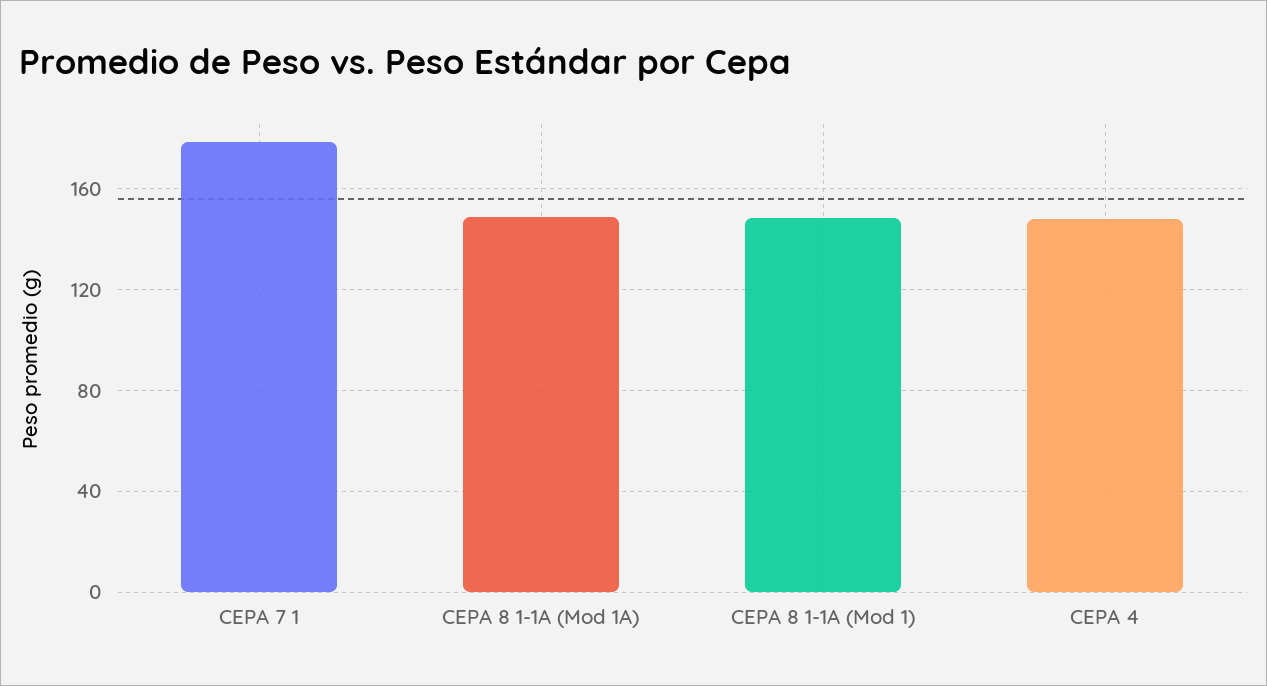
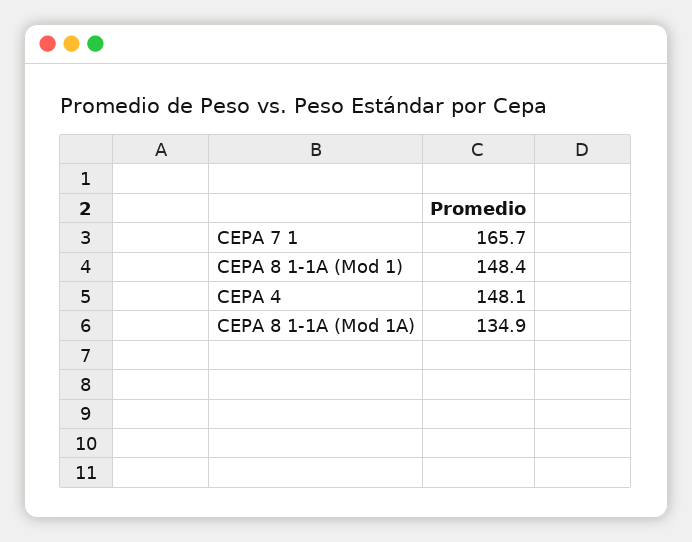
CEPA 7 1: 180 -> 165.7
CEPA 8 1-1A (Mod 1A): 150 -> 134.9

